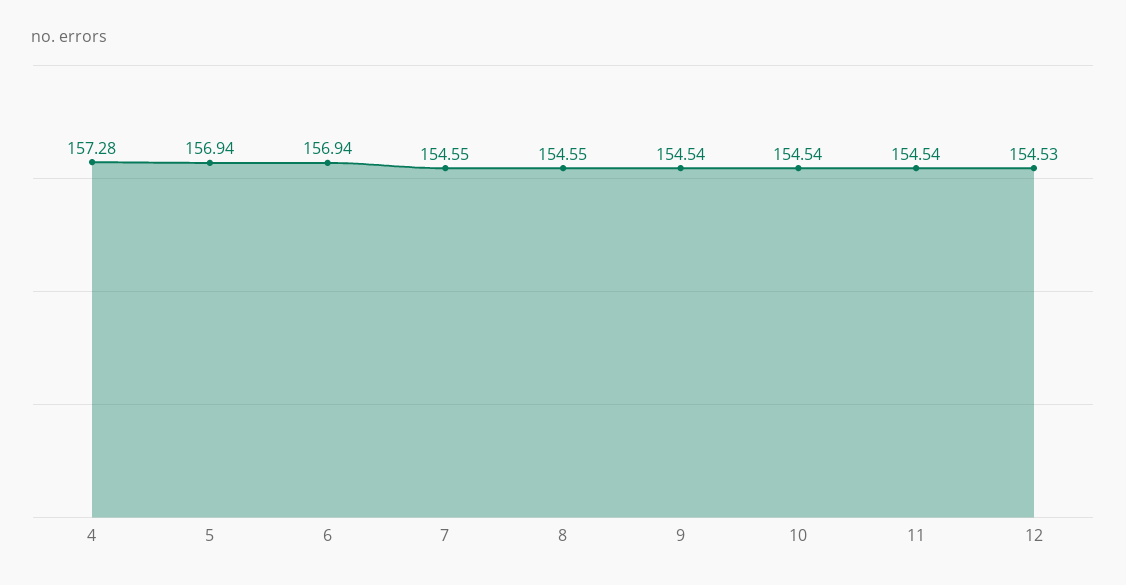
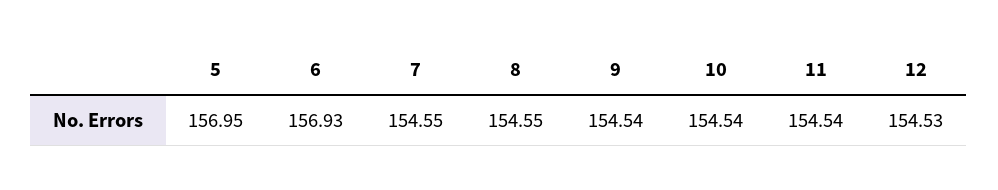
4: 157.28 -> none
5: 156.94 -> 156.95
6: 156.94 -> 156.93

